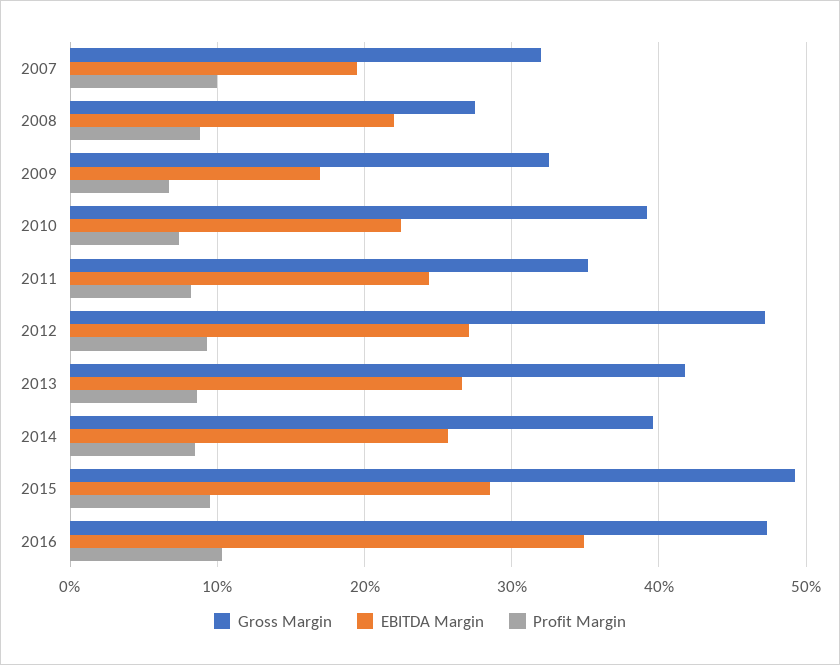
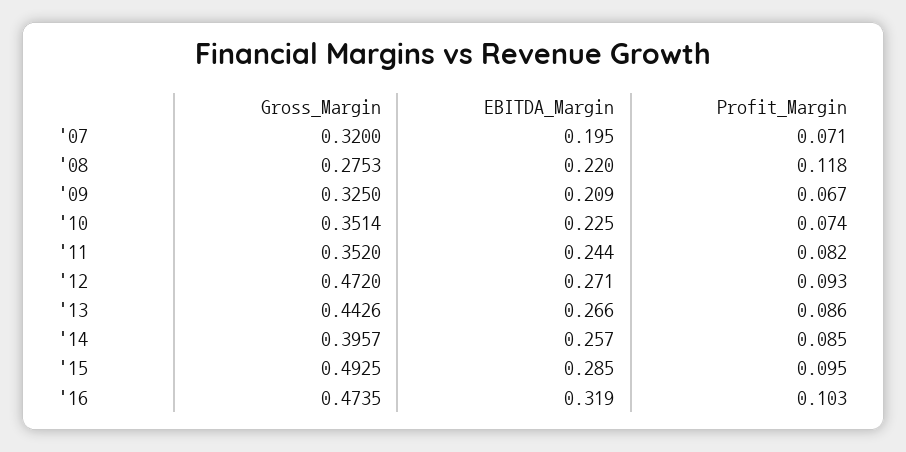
Profit Margin, 2007: 0.1 -> 0.071
Profit Margin, 2008: 0.09 -> 0.118
EBITDA Margin, 2009: 0.17 -> 0.209
Gross Margin, 2010: 0.39 -> 0.3514
Gross Margin, 2013: 0.42 -> 0.4426
EBITDA Margin, 2016: 0.35 -> 0.319

